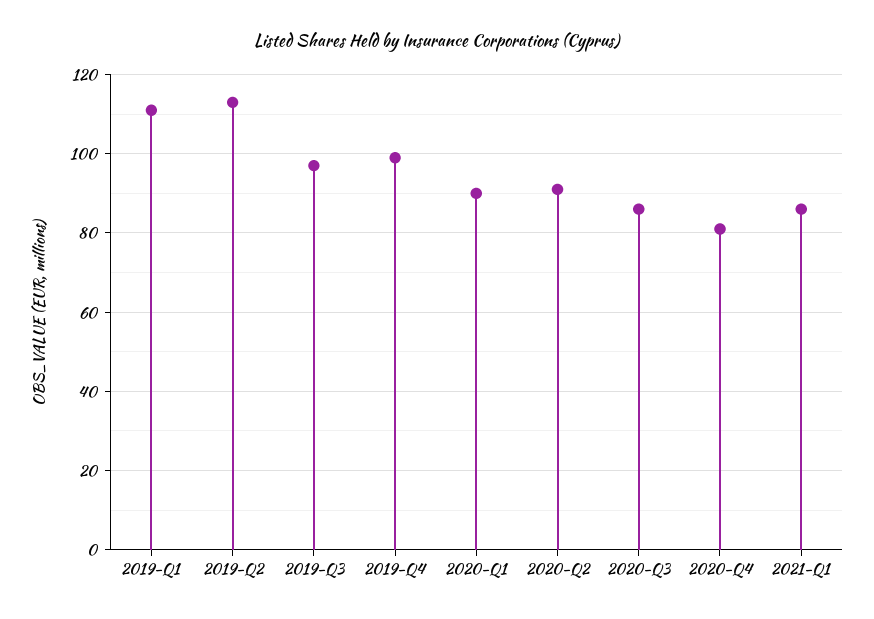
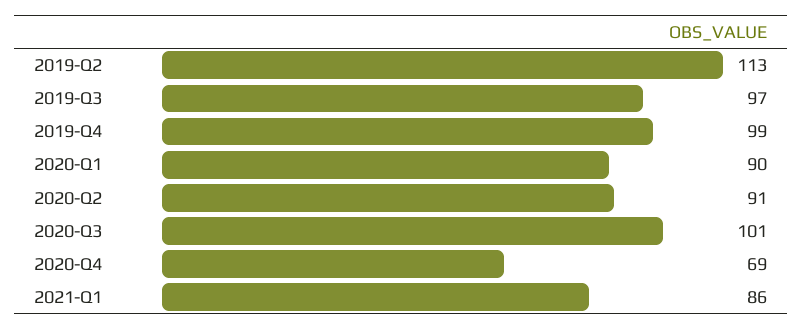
2019-Q1: 110 -> none
2020-Q3: 85 -> 101
2020-Q4: 80 -> 69

